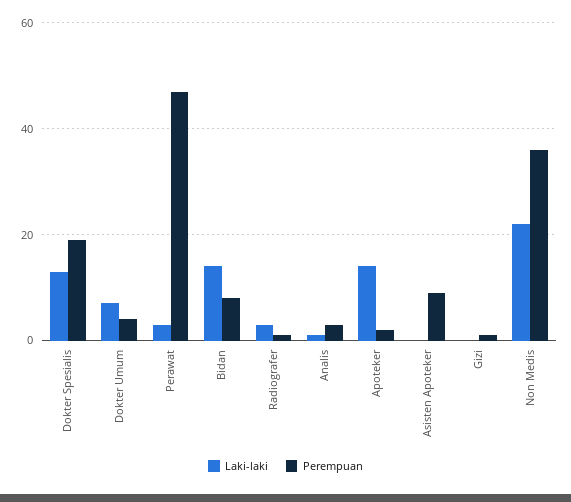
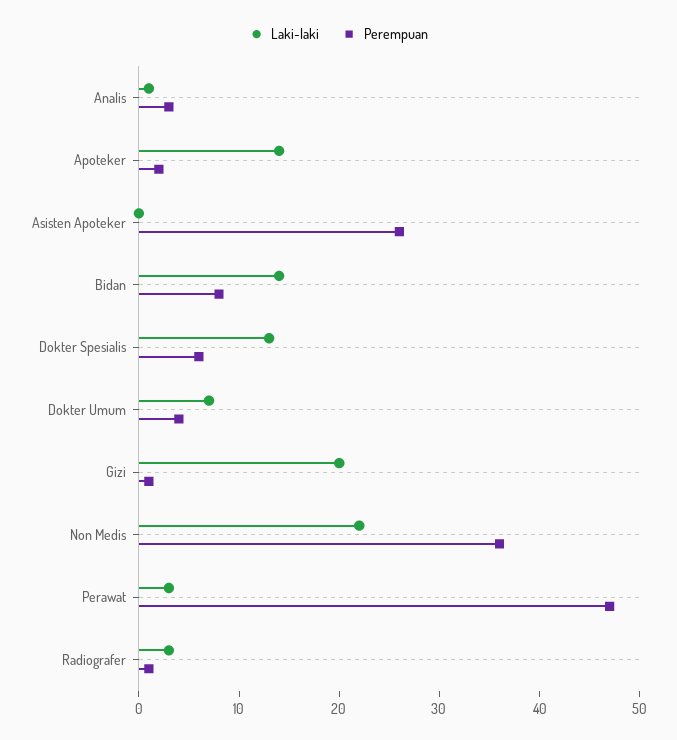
Perempuan, Dokter Spesialis: 20 -> 6
Perempuan, Asisten Apoteker: 10 -> 26
Laki-laki, Gizi: 0 -> 20

